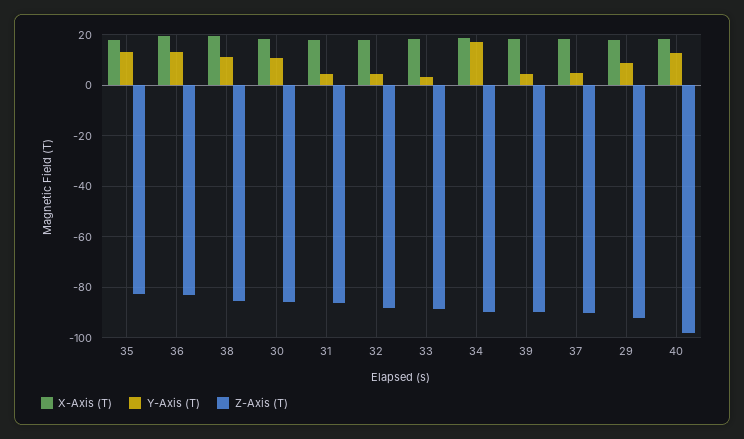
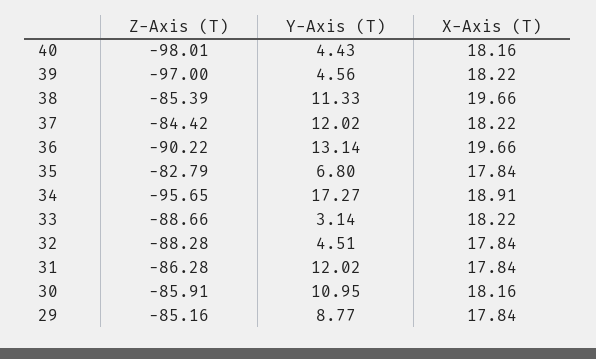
Y-Axis (T), 35: 12.5 -> 6.8
Z-Axis (T), 36: -82.5 -> -90.22
Y-Axis (T), 31: 5 -> 12.02
Z-Axis (T), 34: -90 -> -95.65
Z-Axis (T), 39: -90 -> -97
Y-Axis (T), 37: 5 -> 12.02
Z-Axis (T), 37: -90 -> -84.42
Z-Axis (T), 29: -92.5 -> -85.16
Y-Axis (T), 40: 12.5 -> 4.43

